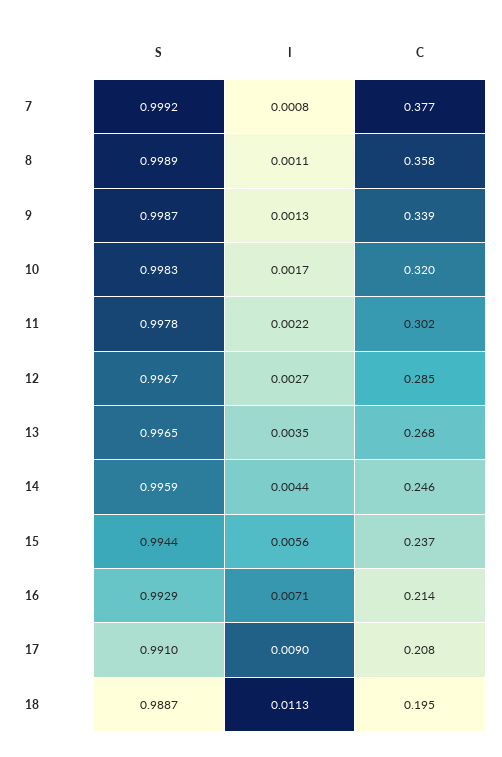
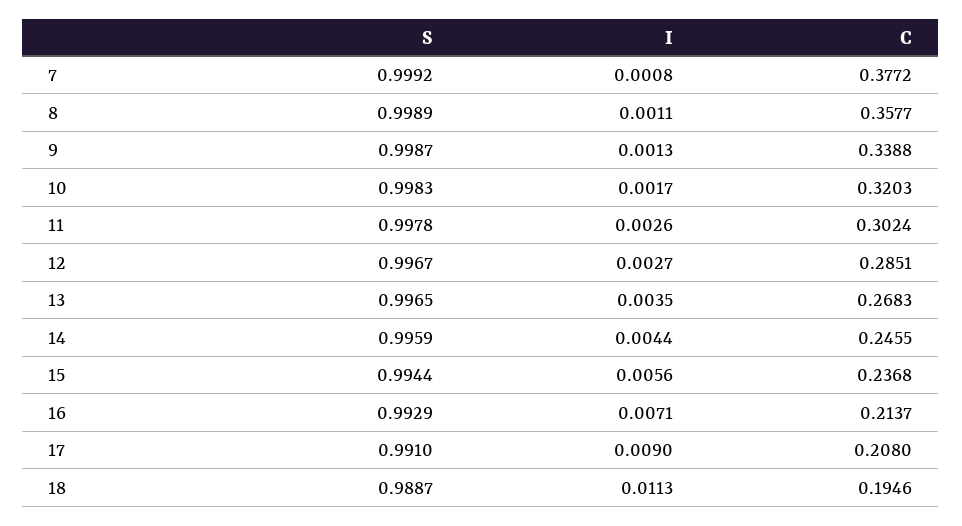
I, 11: 0.0022 -> 0.0026

